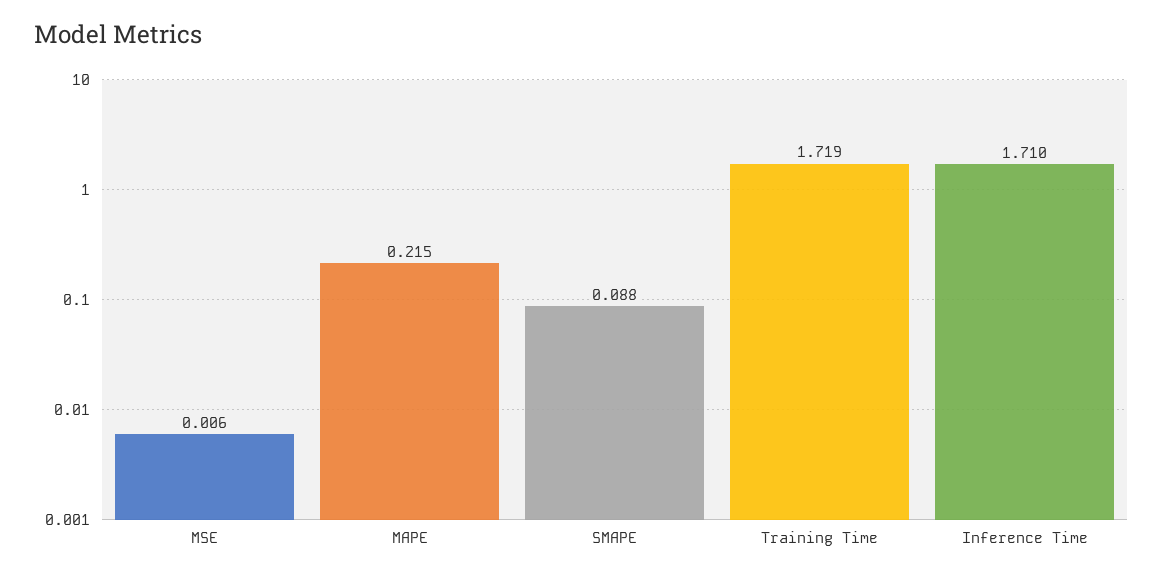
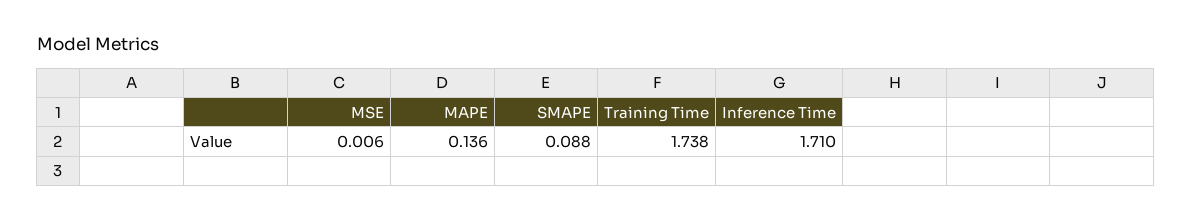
MAPE: 0.215 -> 0.136
Training Time: 1.719 -> 1.738

